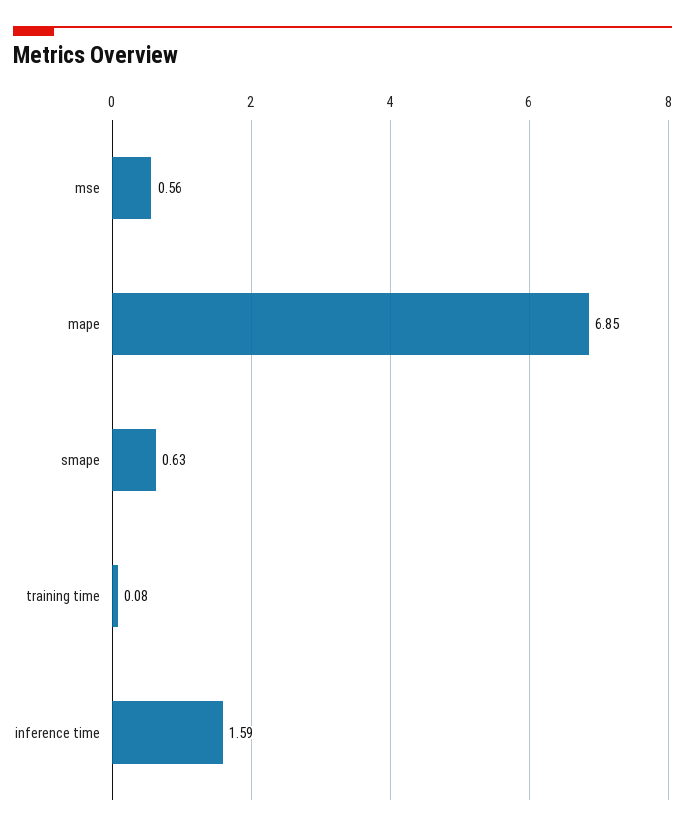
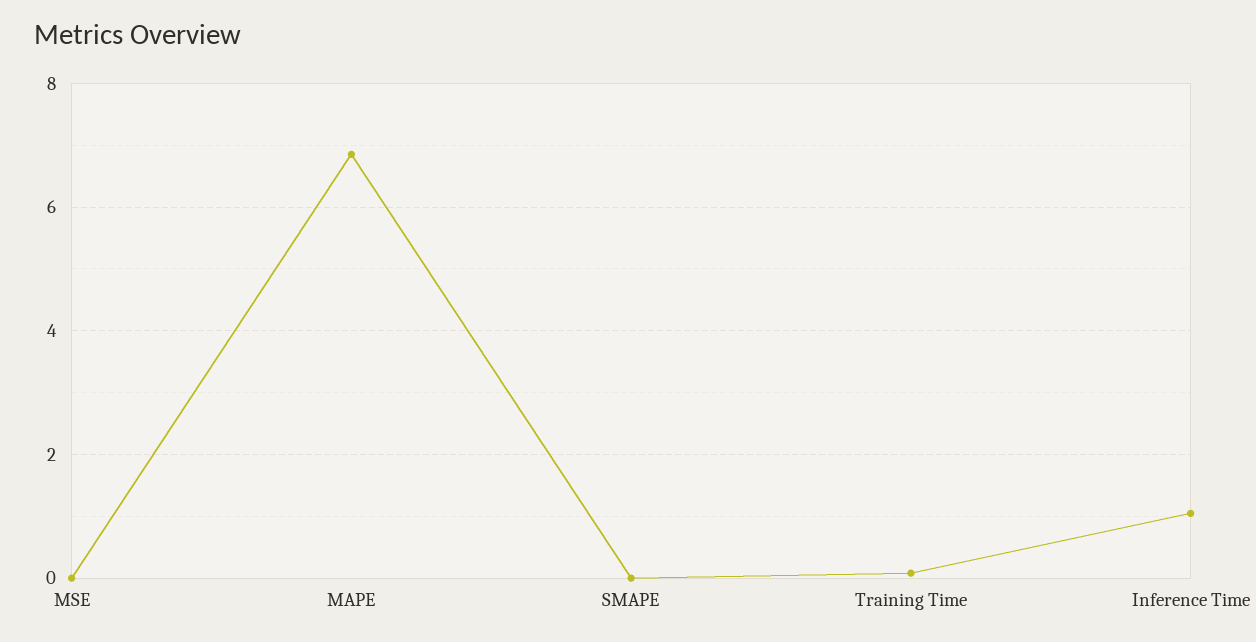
mse: 0.56 -> 0
smape: 0.63 -> 0
inference time: 1.59 -> 1

